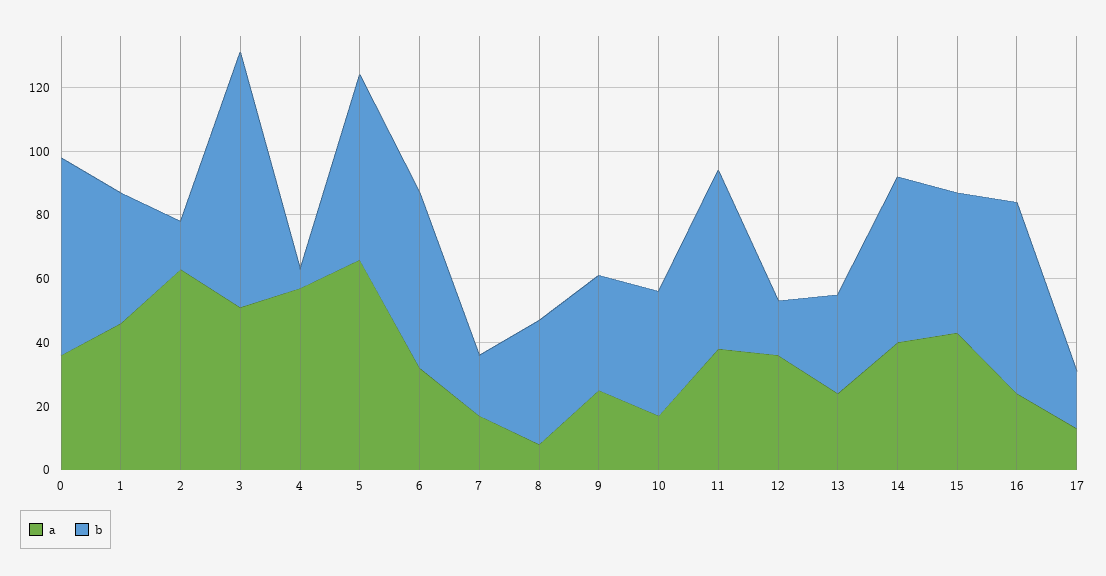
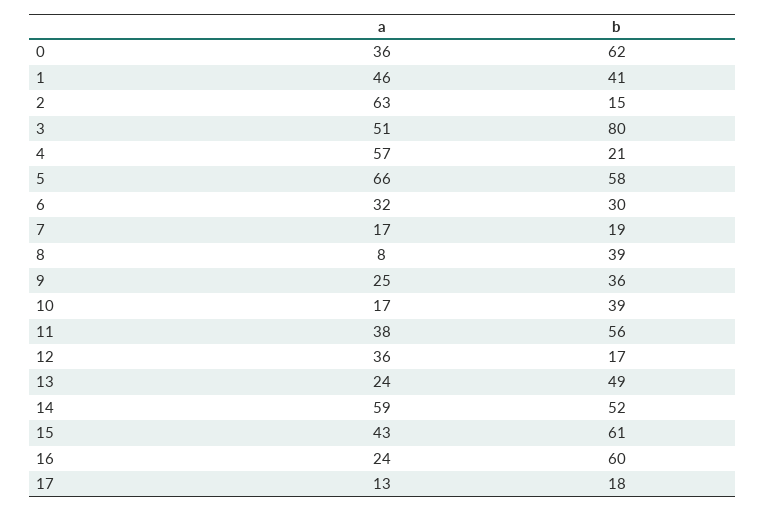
b, 4: 5 -> 21
b, 6: 55 -> 30
b, 13: 30 -> 49
a, 14: 40 -> 59
b, 15: 45 -> 61

